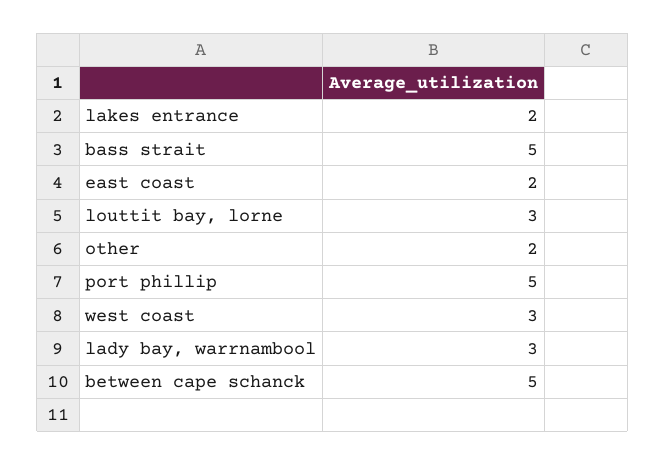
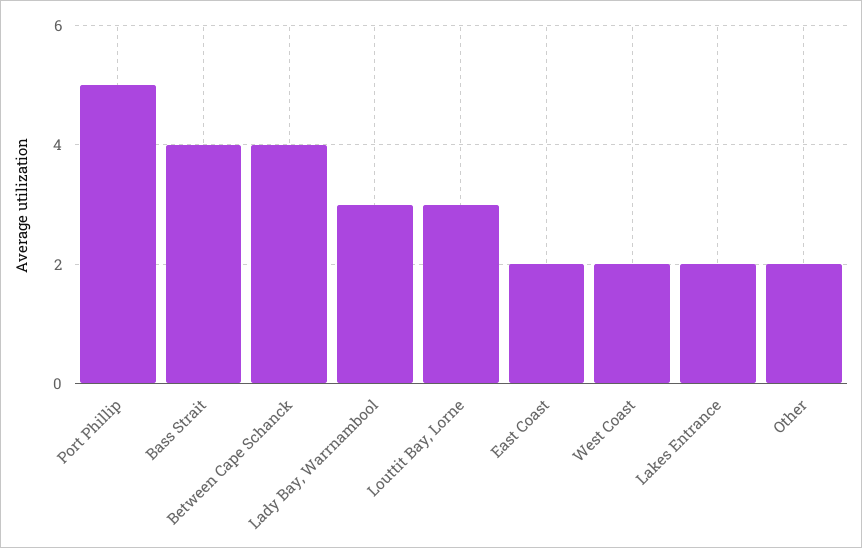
bass strait: 5 -> 4
west coast: 3 -> 2
between cape schanck: 5 -> 4

